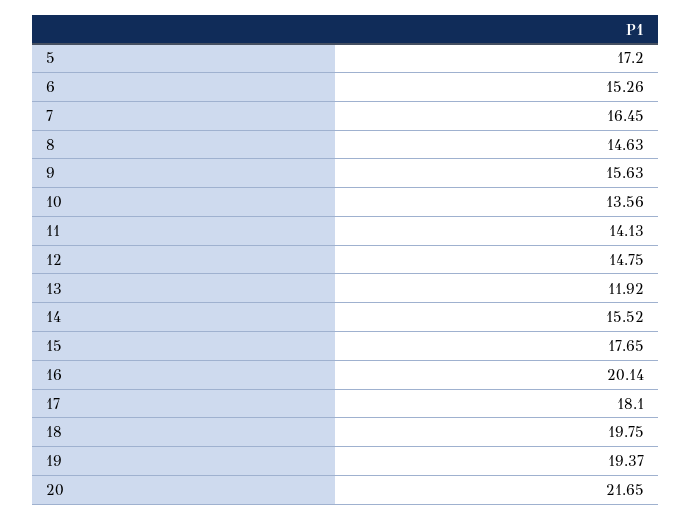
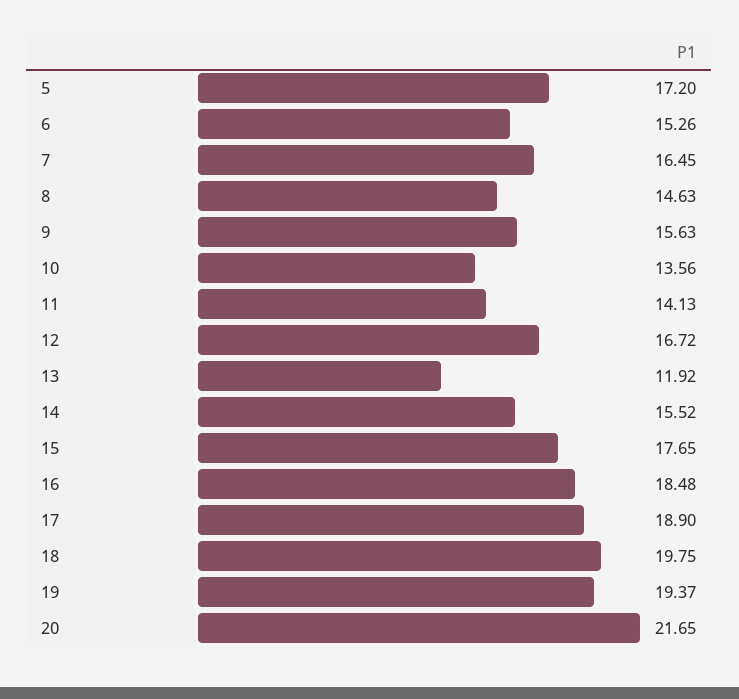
12: 14.75 -> 16.72
16: 20.14 -> 18.48
17: 18.1 -> 18.9

